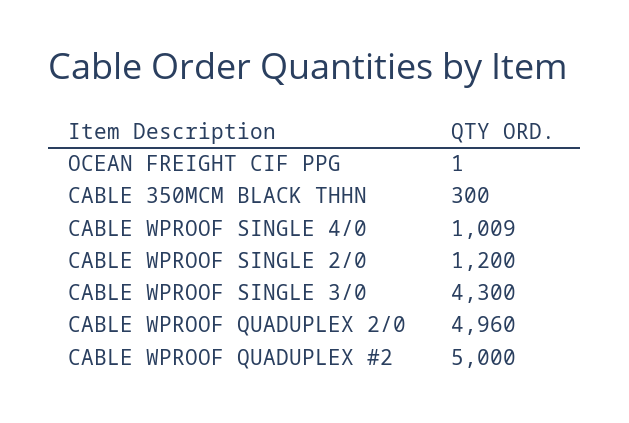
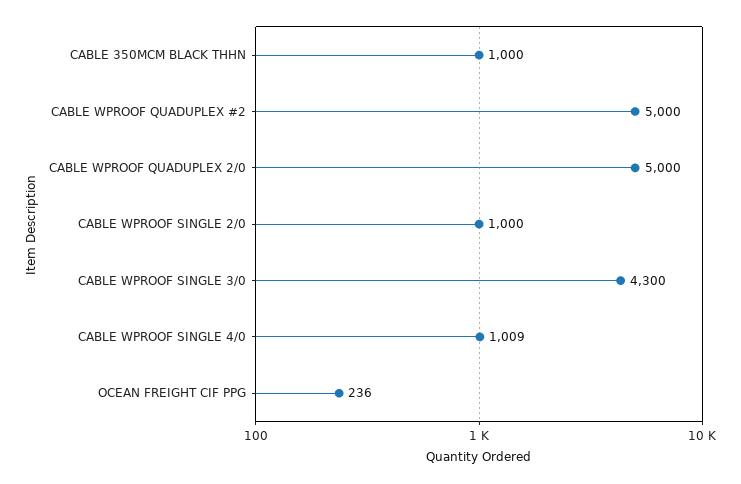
OCEAN FREIGHT CIF PPG: 1 -> 236
CABLE 350MCM BLACK THHN: 300 -> 1000
CABLE WPROOF SINGLE 2/0: 1200 -> 1000
CABLE WPROOF QUADUPLEX 2/0: 4960 -> 5000

